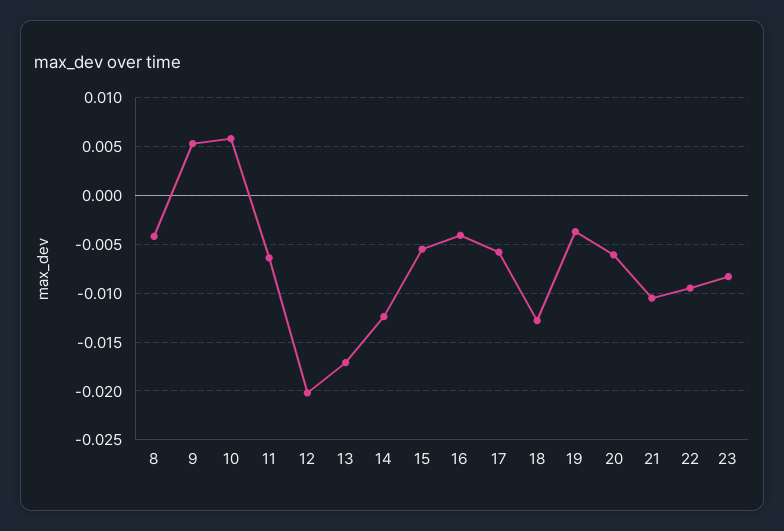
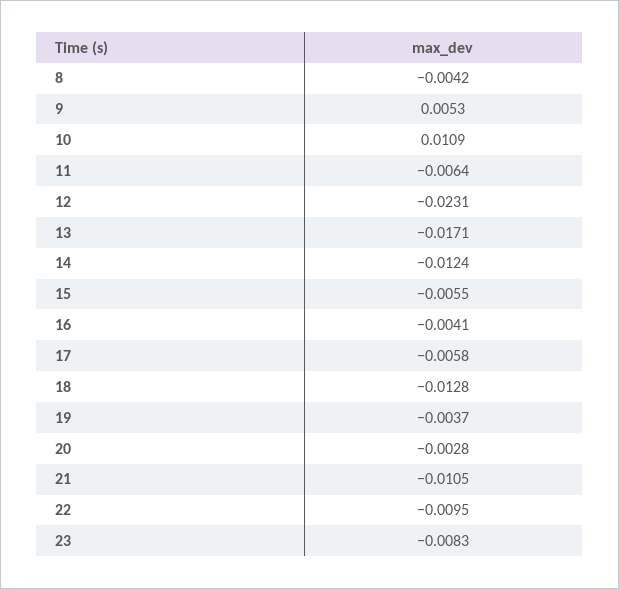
10: 0.006 -> 0.0109
12: -0.02 -> -0.0231
20: -0.006 -> -0.0028

